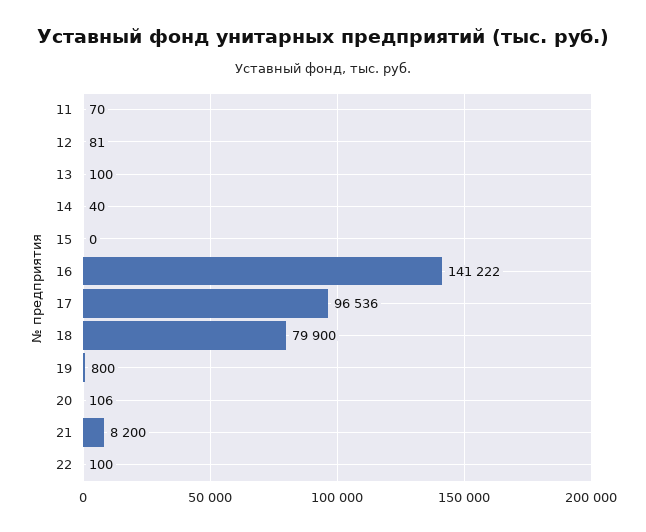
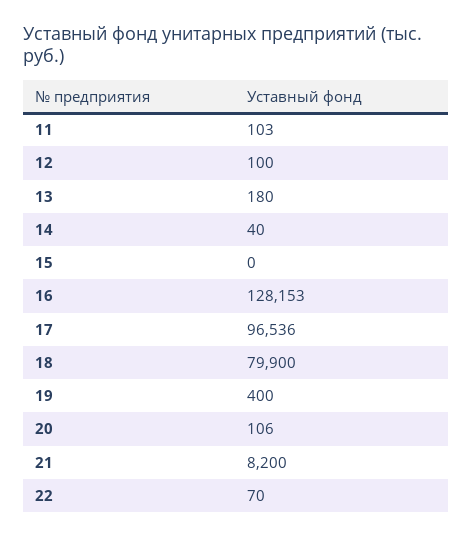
11: 70 -> 103
12: 81 -> 100
13: 100 -> 180
16: 141222 -> 128153
19: 800 -> 400
22: 100 -> 70

